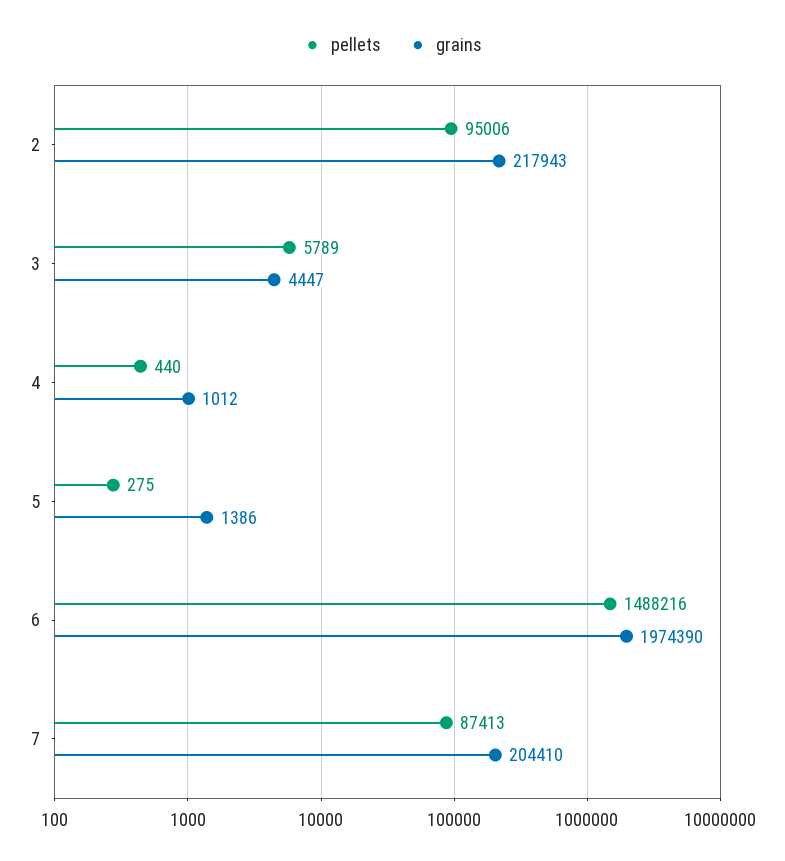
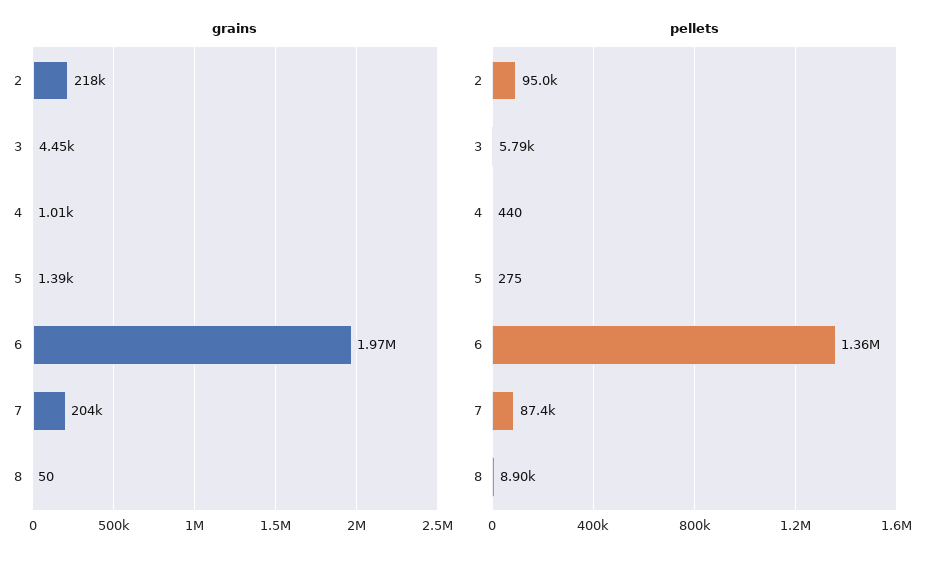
pellets, 6: 1488216 -> 1360000
grains, 8: none -> 50
pellets, 8: none -> 8900

